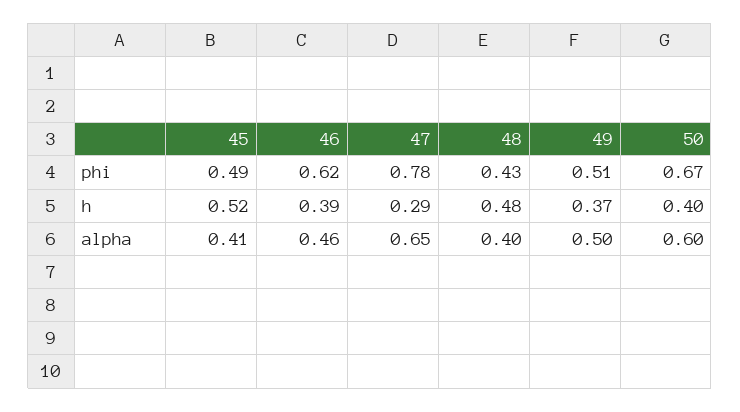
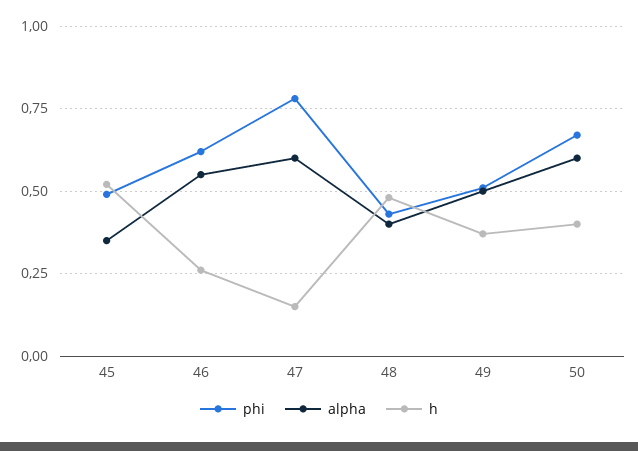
h, 46: 0.39 -> 0.25
h, 47: 0.29 -> 0.15
alpha, 45: 0.41 -> 0.35
alpha, 46: 0.46 -> 0.55
alpha, 47: 0.65 -> 0.6

